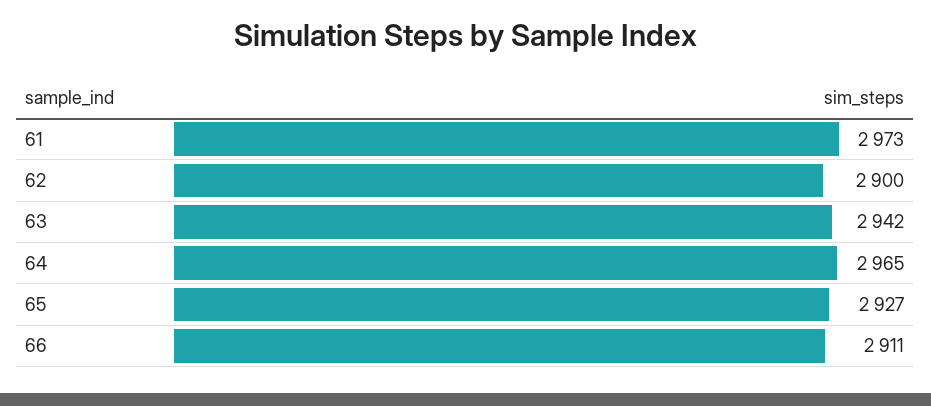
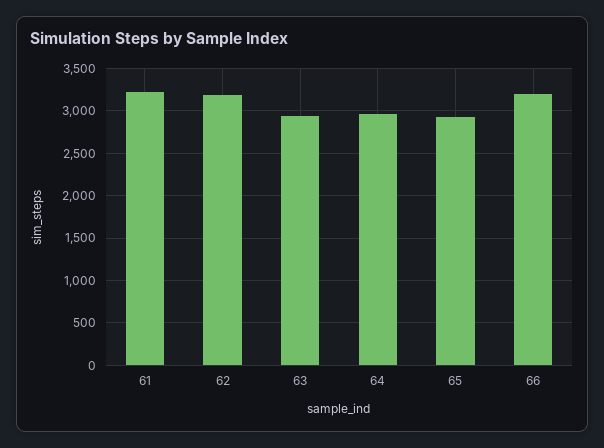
61: 2973 -> 3200
62: 2900 -> 3200
66: 2911 -> 3200

